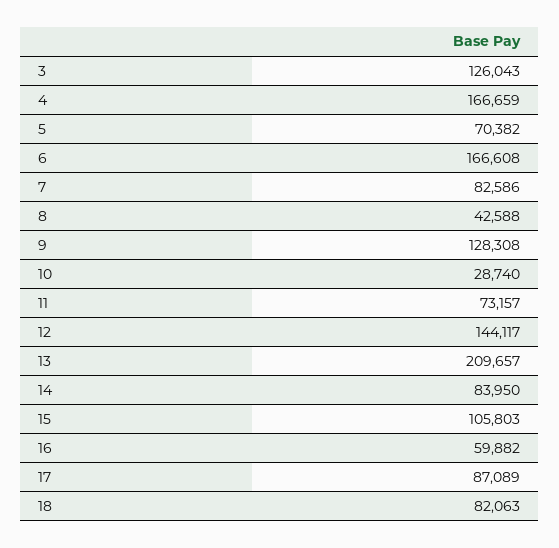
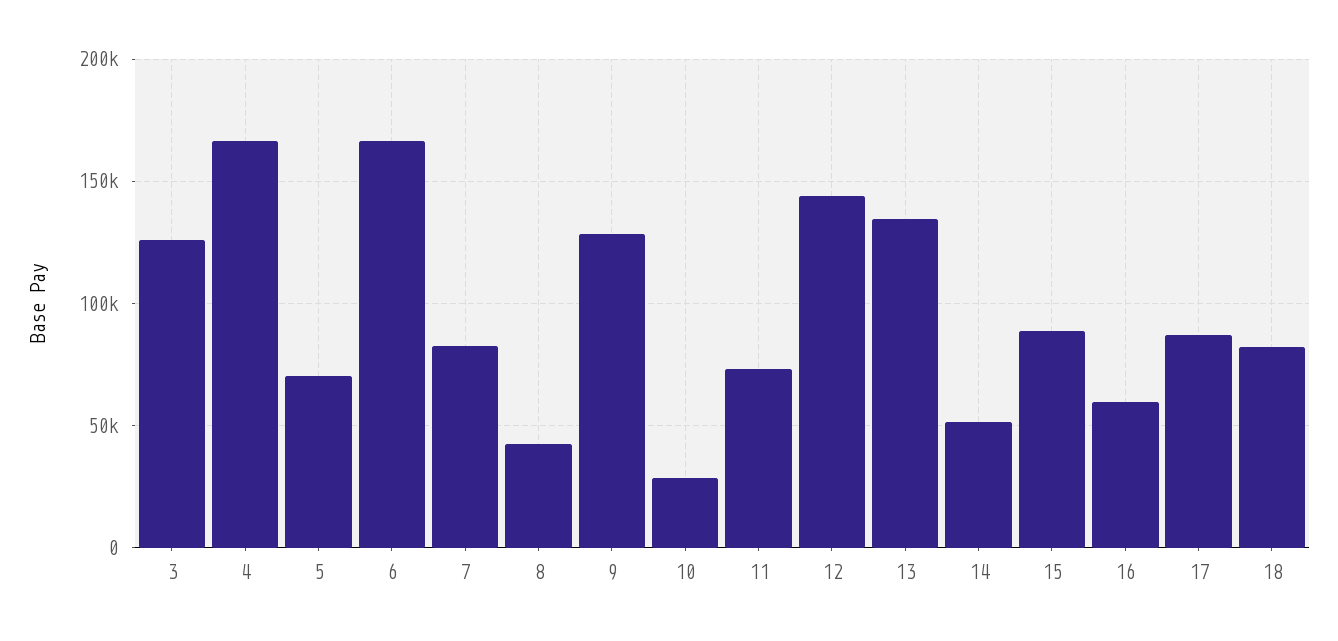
13: 209657 -> 135000
14: 83950 -> 50000
15: 105803 -> 90000

